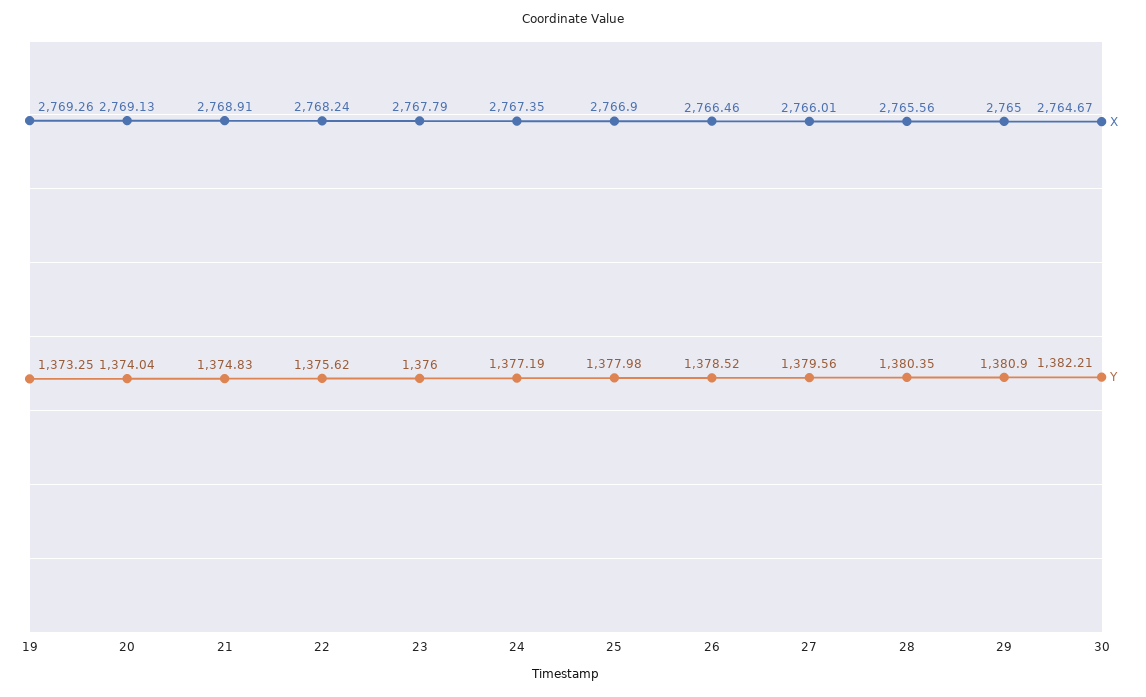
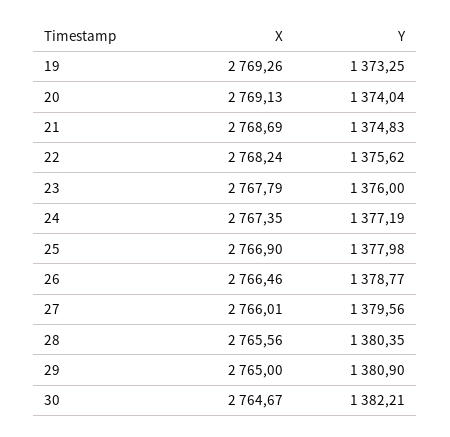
X, 21: 2768.91 -> 2768.69
Y, 26: 1378.52 -> 1378.77

